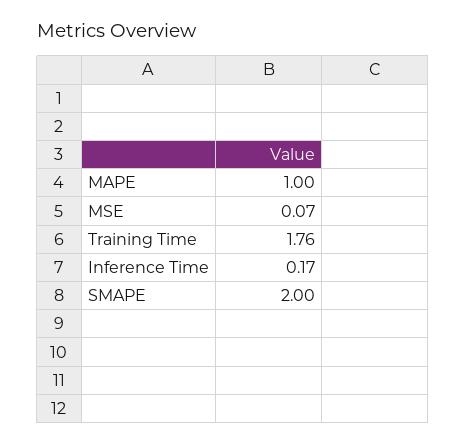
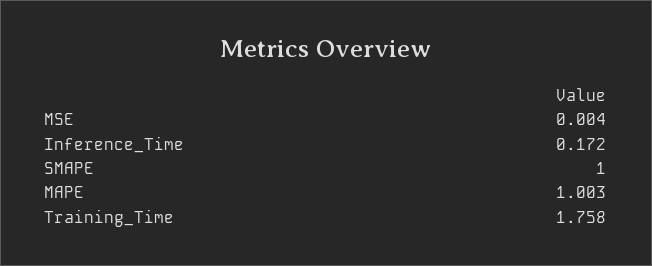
MSE: 0.07 -> 0.004
SMAPE: 2 -> 1

